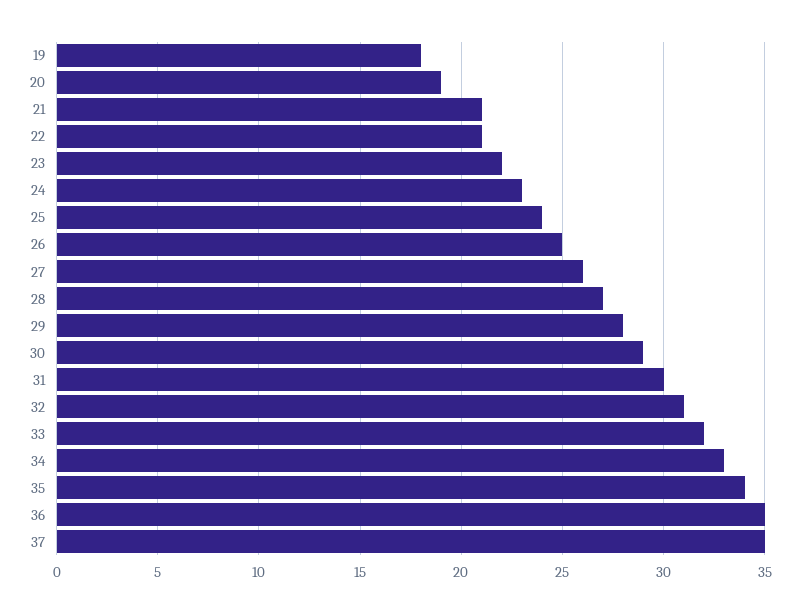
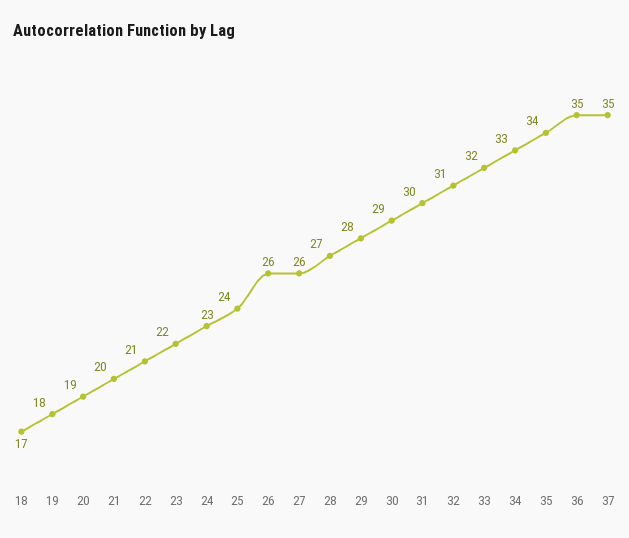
21: 21 -> 20
26: 25 -> 26
18: none -> 17

